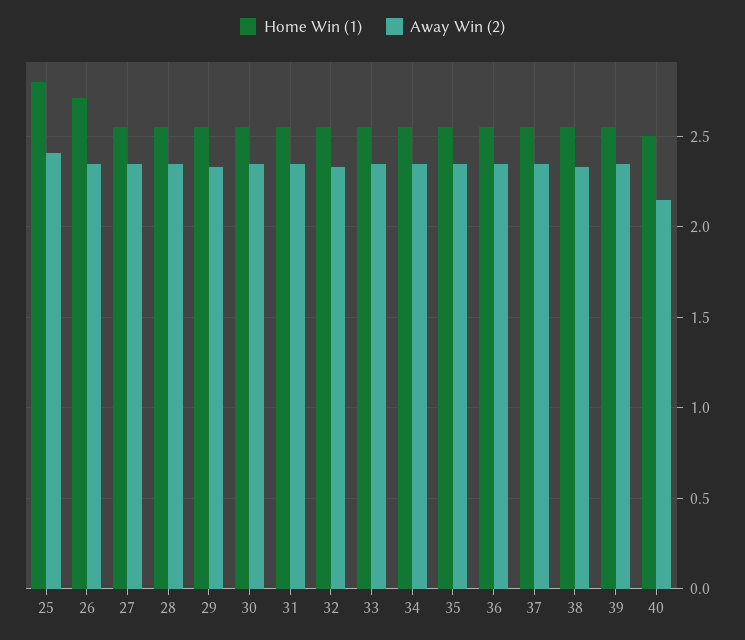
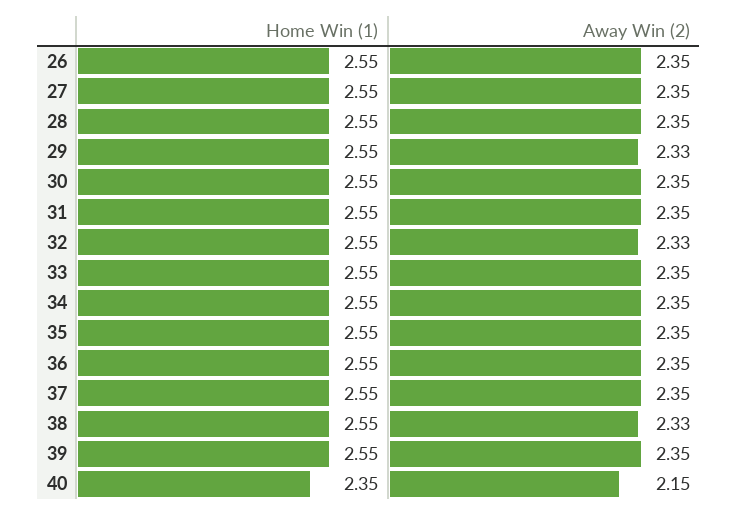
Home Win (1), 25: 2.8 -> none
Away Win (2), 25: 2.4 -> none
Home Win (1), 26: 2.7 -> 2.55
Home Win (1), 40: 2.5 -> 2.35

